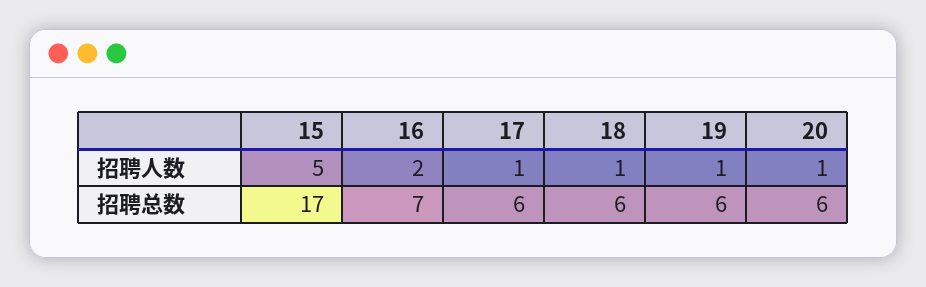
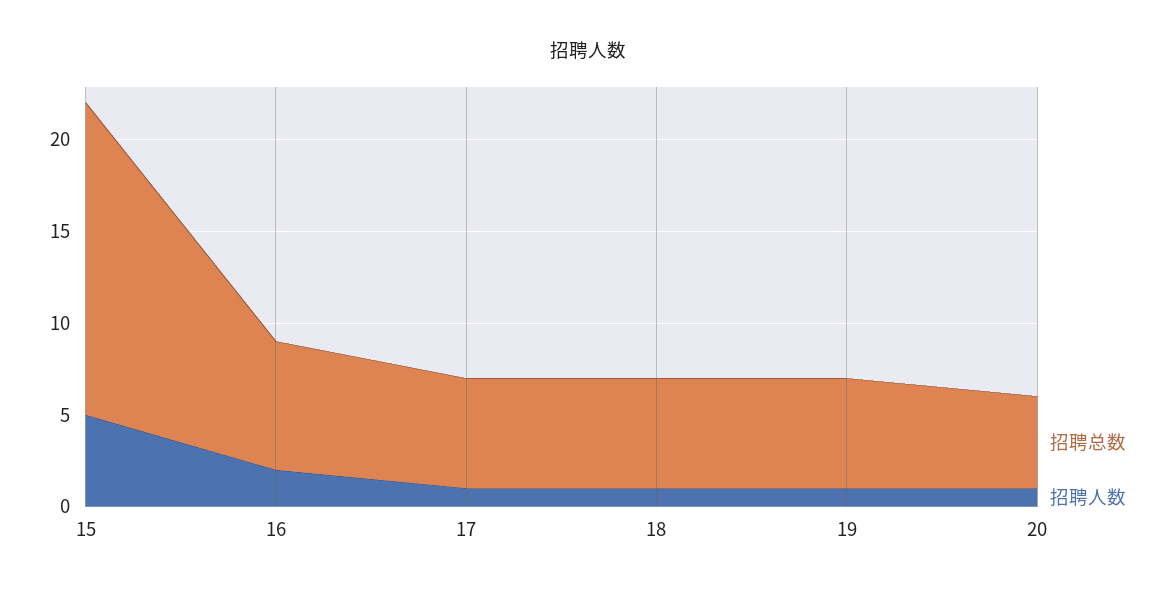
招聘总数, 20: 6 -> 5

